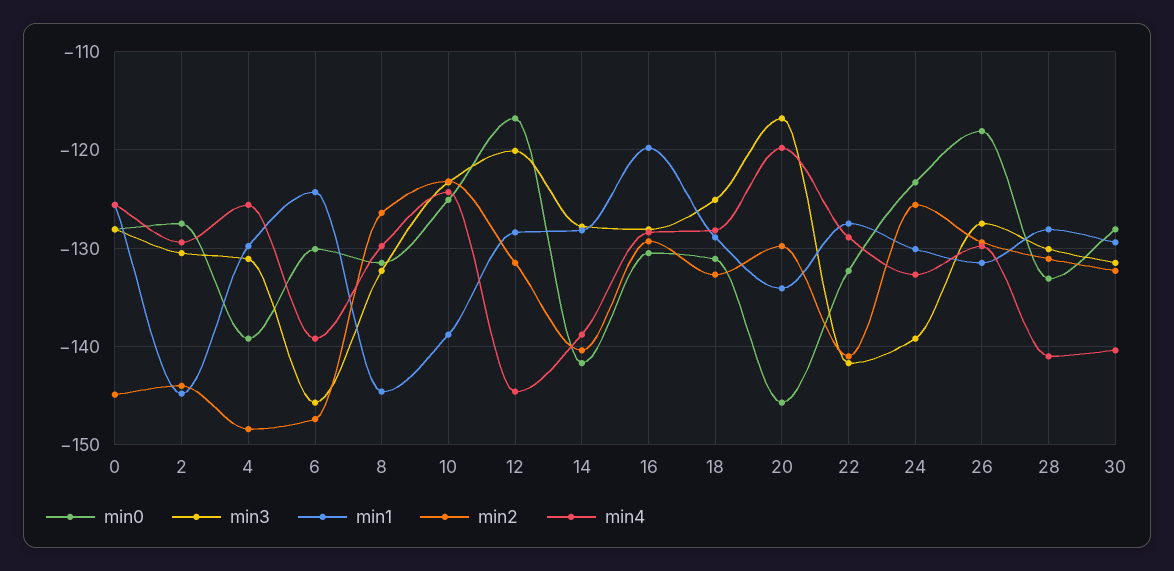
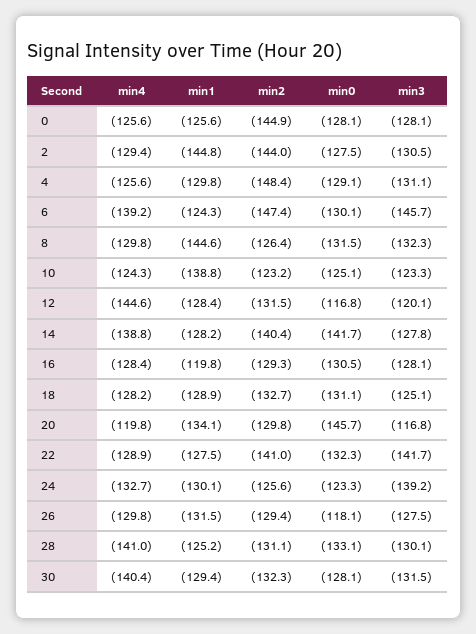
min0, 4: -139 -> -129.1
min1, 28: -128 -> -125.2

